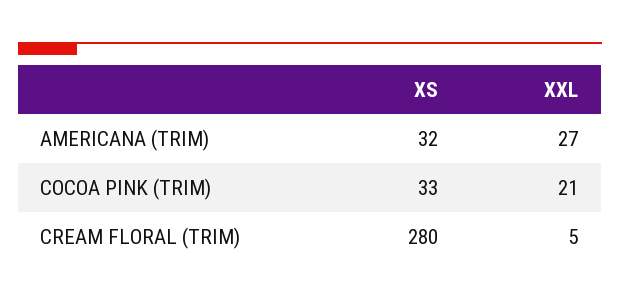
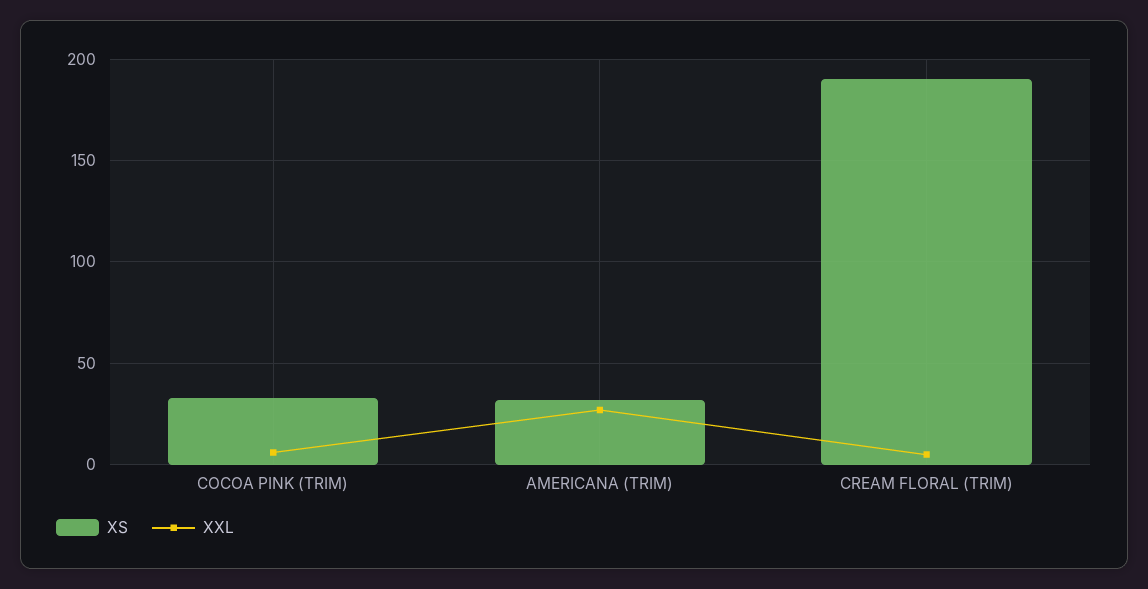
XXL, COCOA PINK (TRIM): 21 -> 5
XS, CREAM FLORAL (TRIM): 280 -> 190

